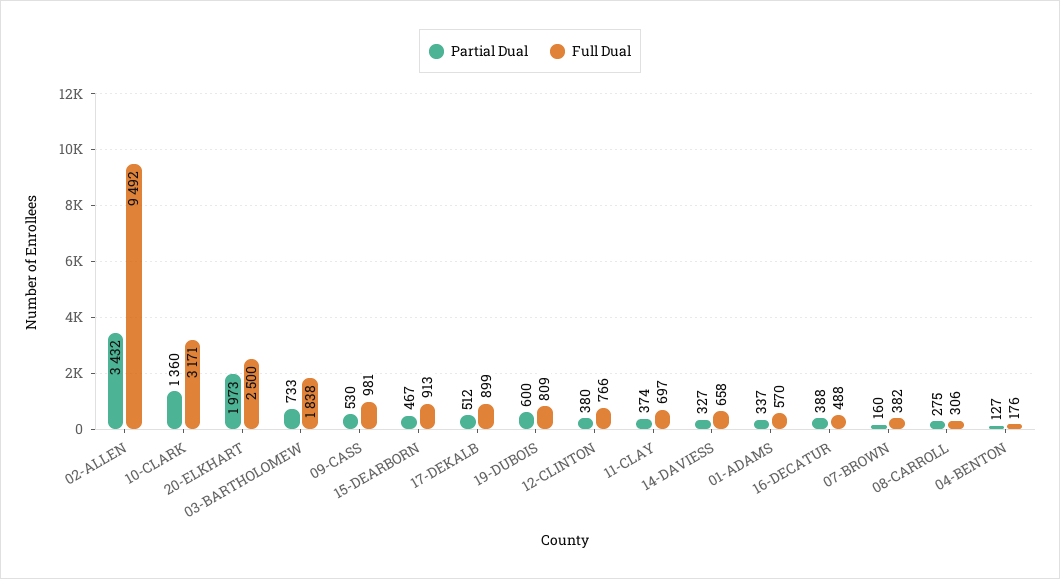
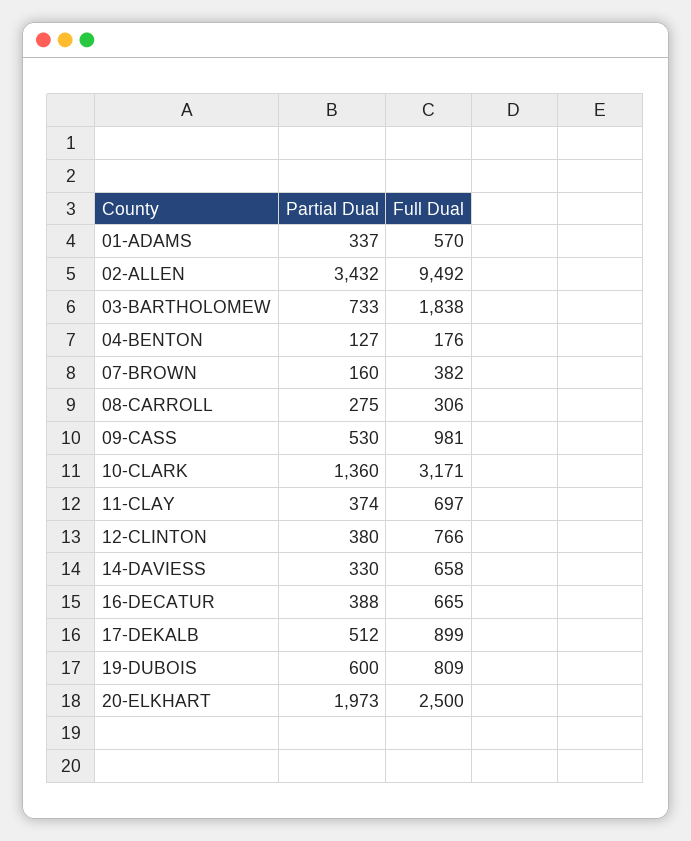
Partial Dual, 15-DEARBORN: 467 -> none
Full Dual, 15-DEARBORN: 913 -> none
Partial Dual, 14-DAVIESS: 327 -> 330
Full Dual, 16-DECATUR: 488 -> 665

